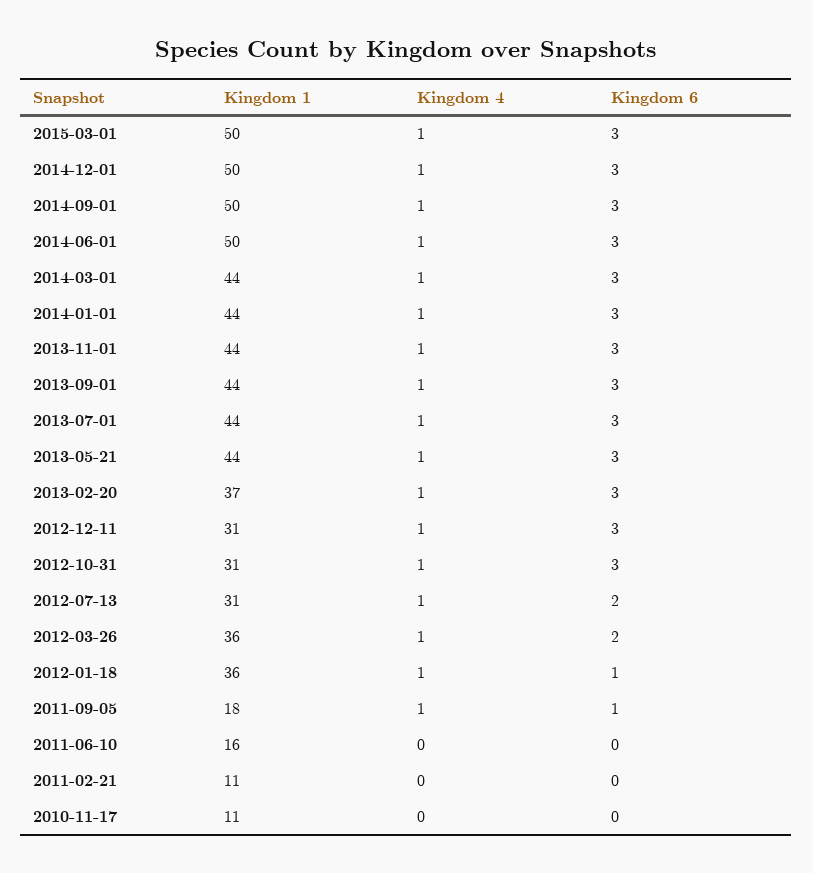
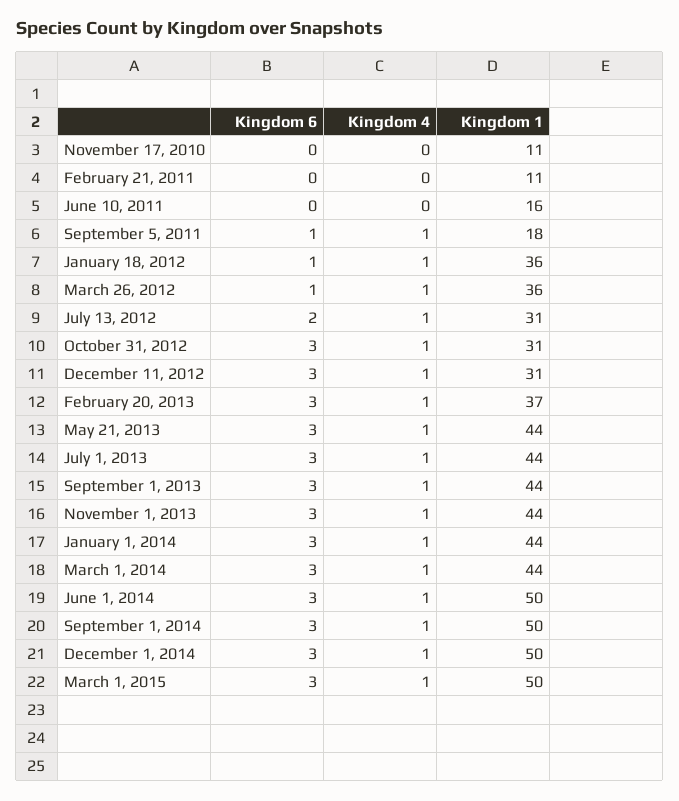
Kingdom 6, 2012-03-26: 2 -> 1

